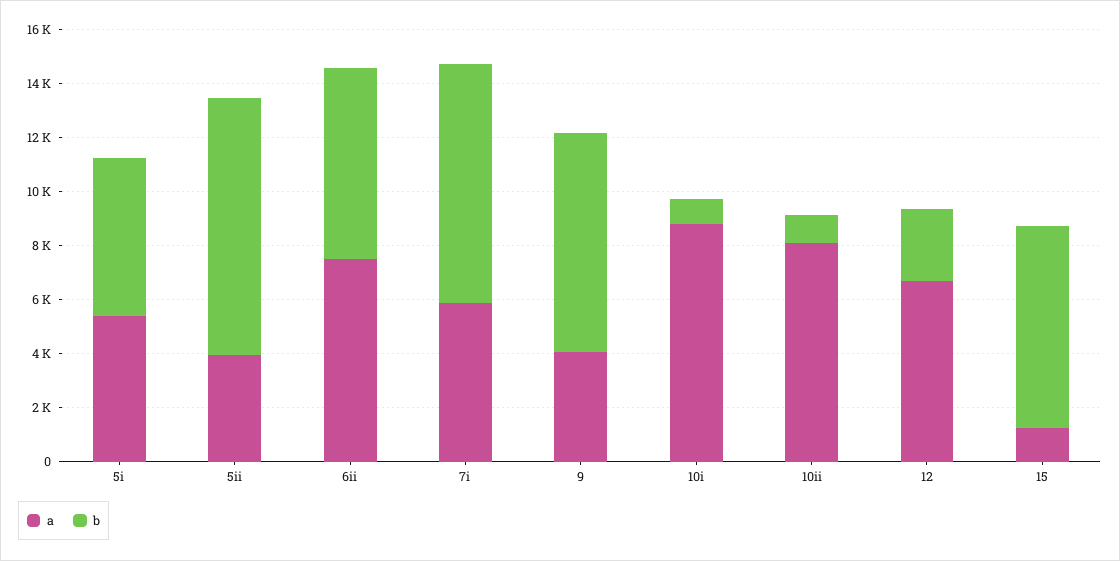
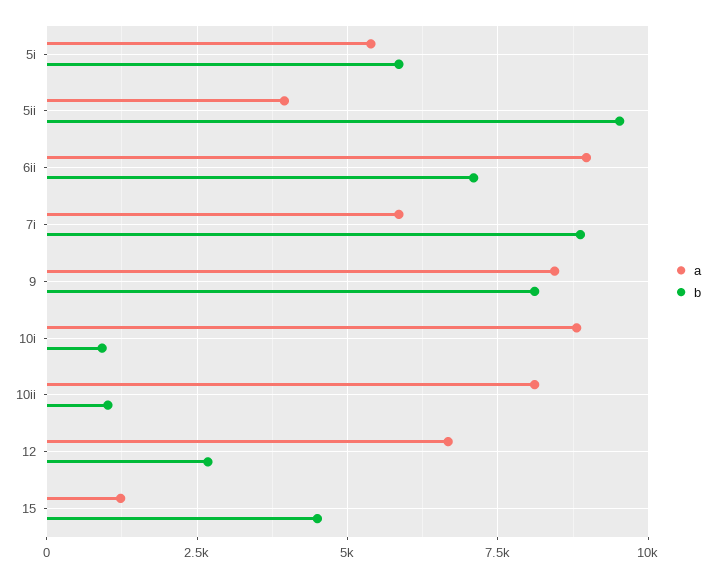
a, 6ii: 7500 -> 9000
a, 9: 4000 -> 8500
b, 15: 7500 -> 4500

